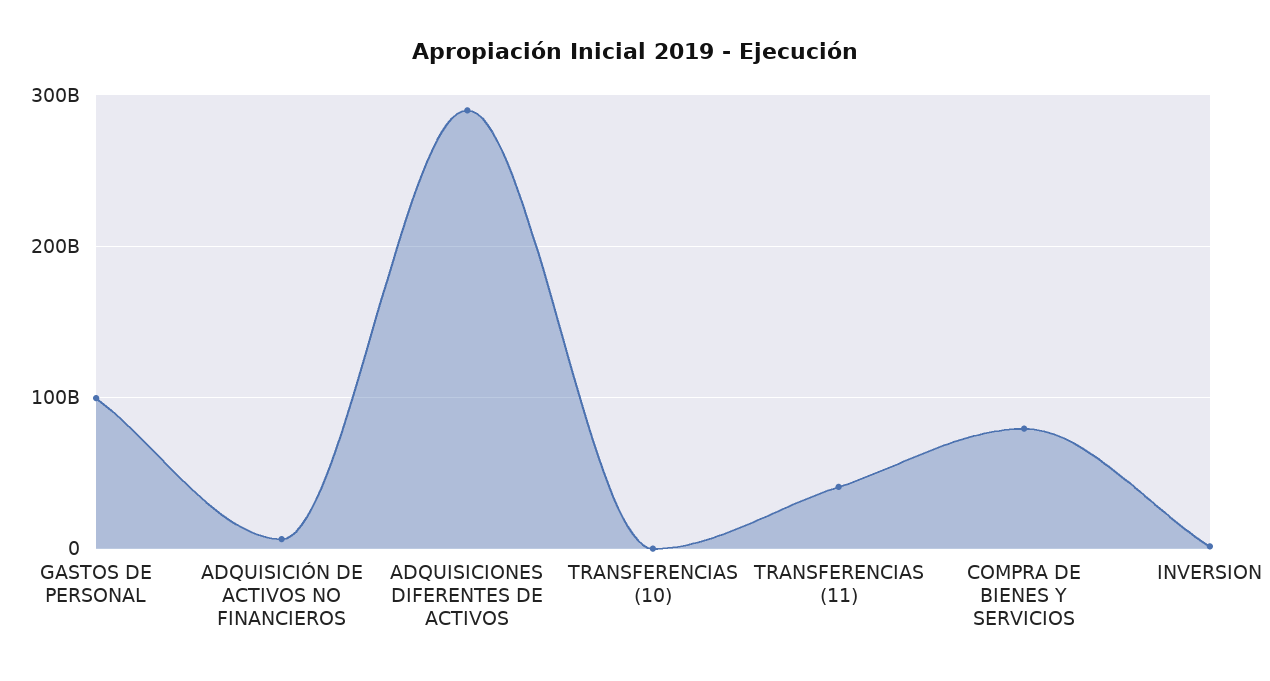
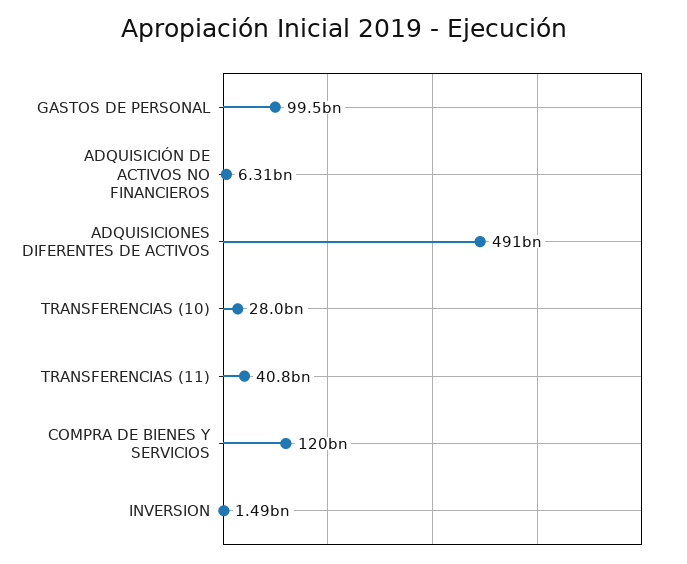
ADQUISICIONES DIFERENTES DE ACTIVOS: 290000000000 -> 491000000000
TRANSFERENCIAS (10): 0 -> 28000000000
COMPRA DE BIENES Y SERVICIOS: 80000000000 -> 120000000000

